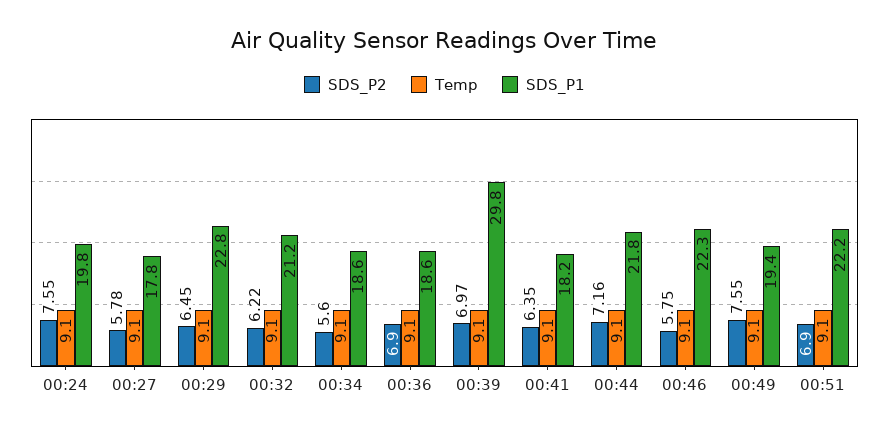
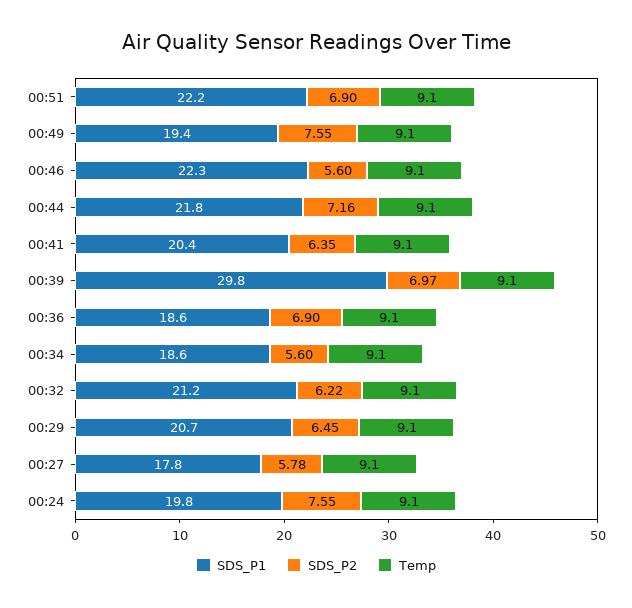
SDS_P1, 00:29: 22.8 -> 20.7
SDS_P1, 00:41: 18.2 -> 20.4
SDS_P2, 00:46: 5.75 -> 5.6

